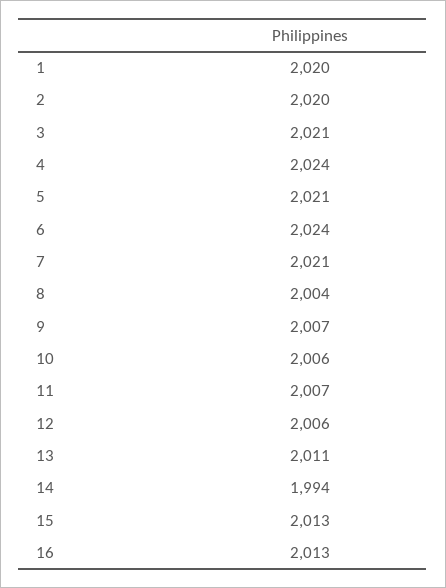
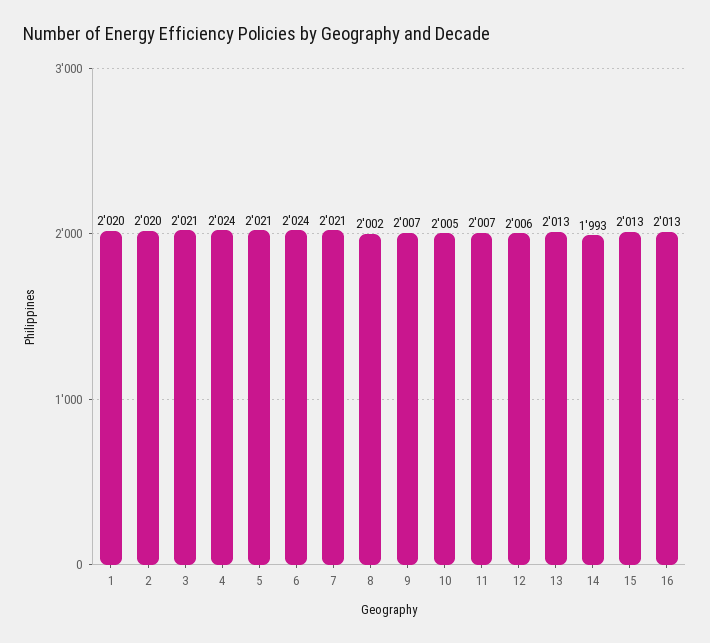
8: 2004 -> 2002
10: 2006 -> 2005
13: 2011 -> 2013
14: 1994 -> 1993

